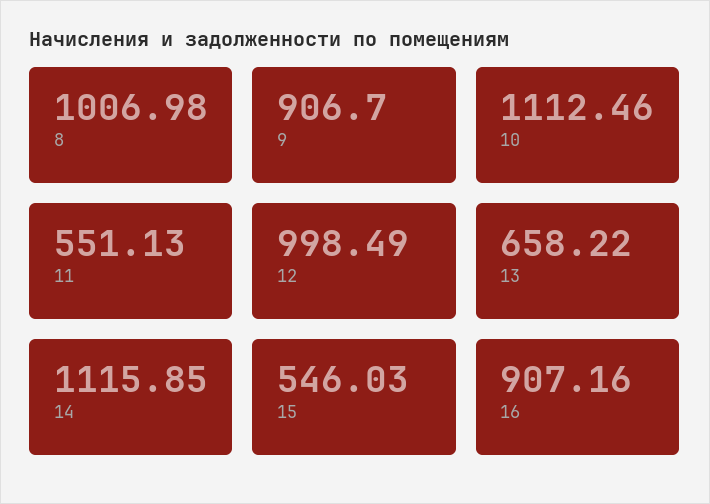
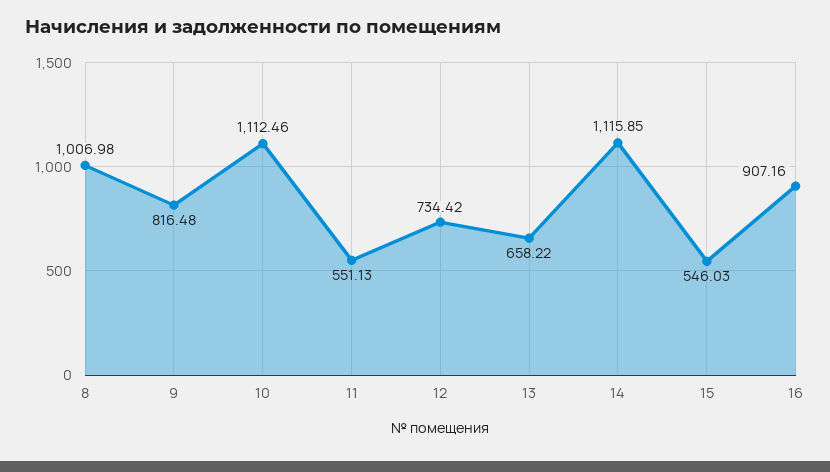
9: 906.7 -> 816.48
12: 998.49 -> 734.42

